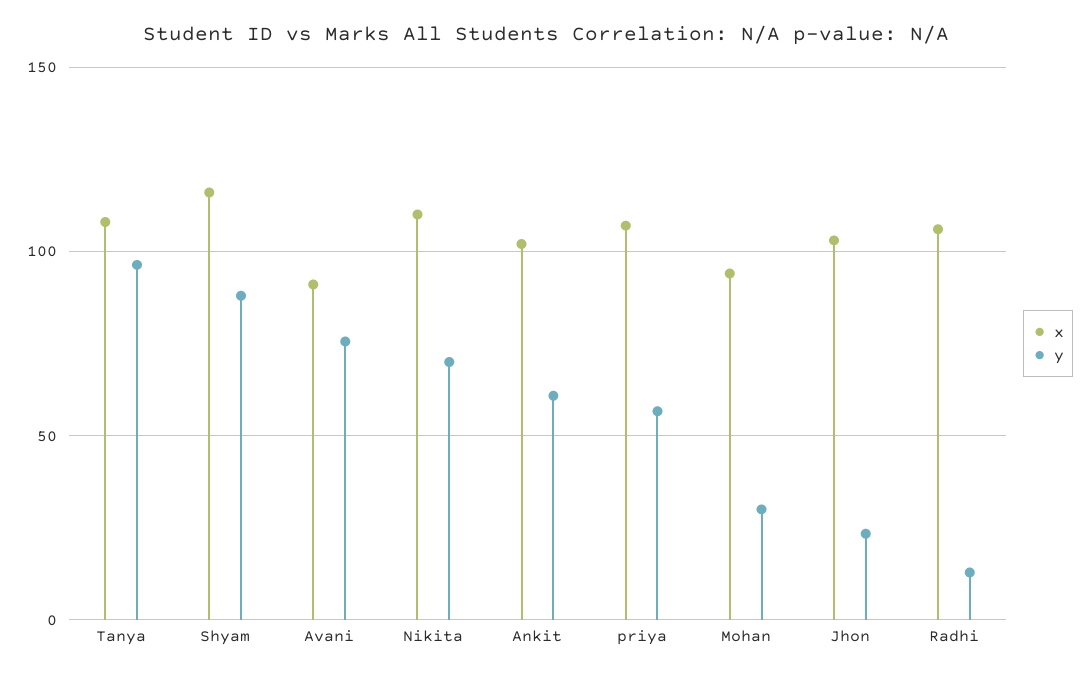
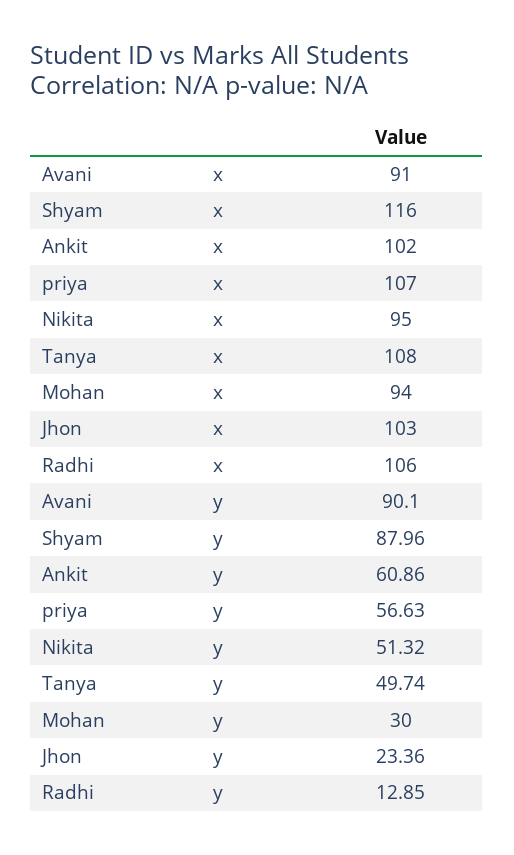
y, Tanya: 95 -> 49.74
y, Avani: 75 -> 90.1
x, Nikita: 110 -> 95
y, Nikita: 70 -> 51.32

